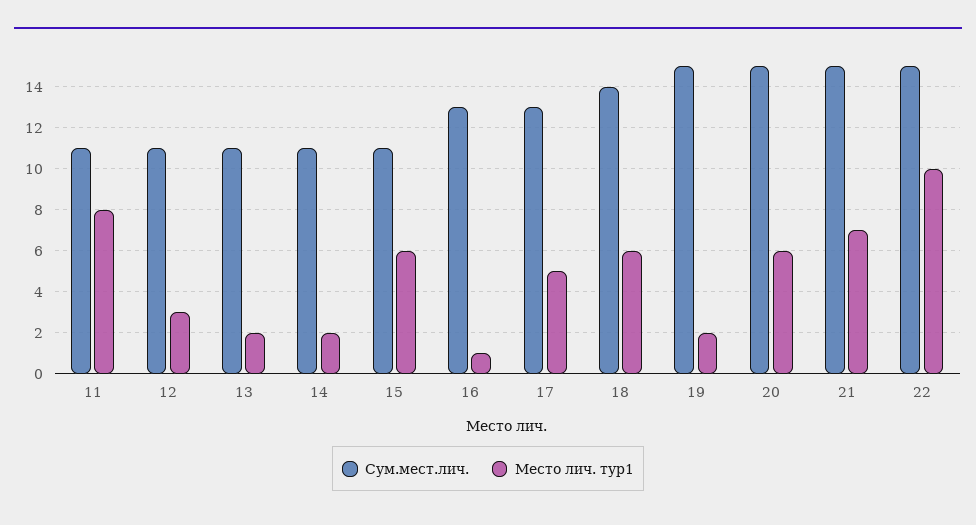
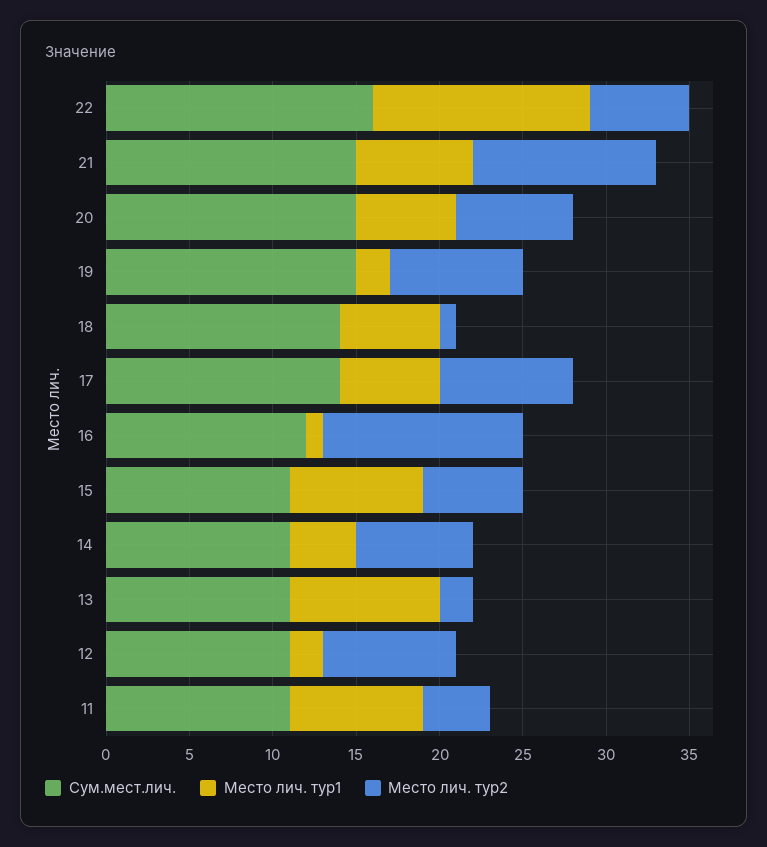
Место лич. тур1, 12: 3 -> 2
Место лич. тур1, 13: 2 -> 9
Место лич. тур1, 14: 2 -> 4
Место лич. тур1, 15: 6 -> 8
Сум.мест.лич., 16: 13 -> 12
Сум.мест.лич., 17: 13 -> 14
Место лич. тур1, 17: 5 -> 6
Сум.мест.лич., 22: 15 -> 16
Место лич. тур1, 22: 10 -> 13
Место лич. тур2, 22: none -> 6
Место лич. тур2, 21: none -> 11
Место лич. тур2, 20: none -> 7
Место лич. тур2, 19: none -> 8
Место лич. тур2, 18: none -> 1
Место лич. тур2, 17: none -> 8
Место лич. тур2, 16: none -> 12
Место лич. тур2, 15: none -> 6
Место лич. тур2, 14: none -> 7
Место лич. тур2, 13: none -> 2
Место лич. тур2, 12: none -> 8
Место лич. тур2, 11: none -> 4

